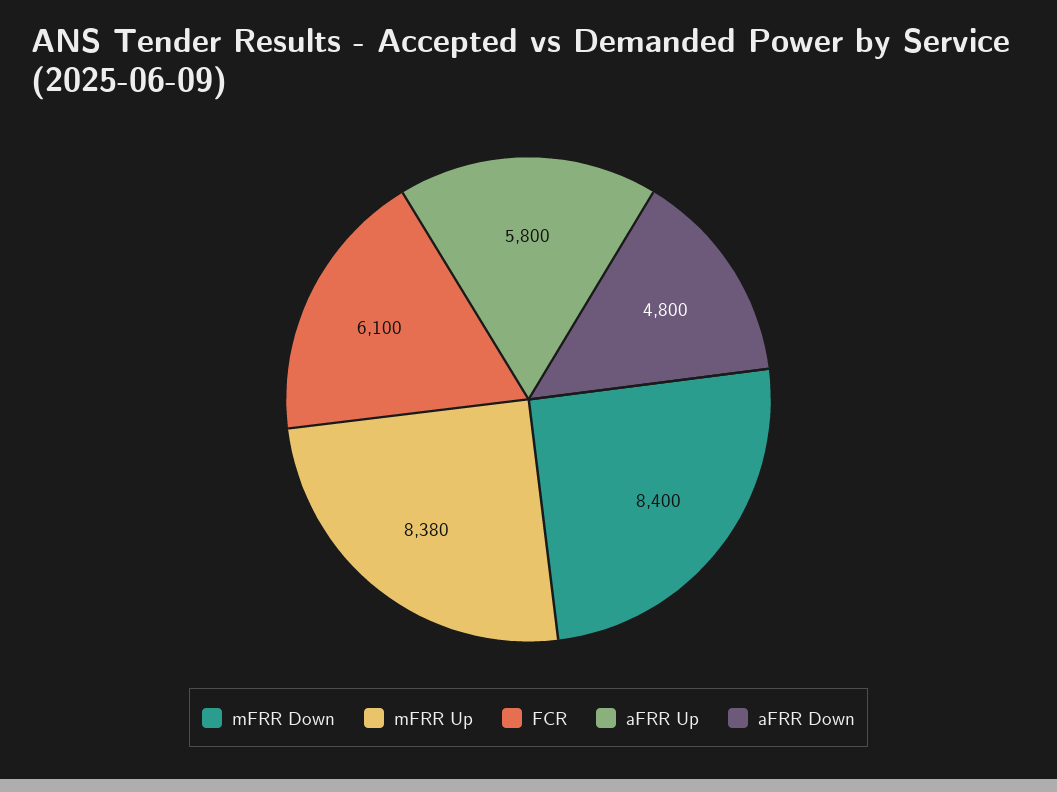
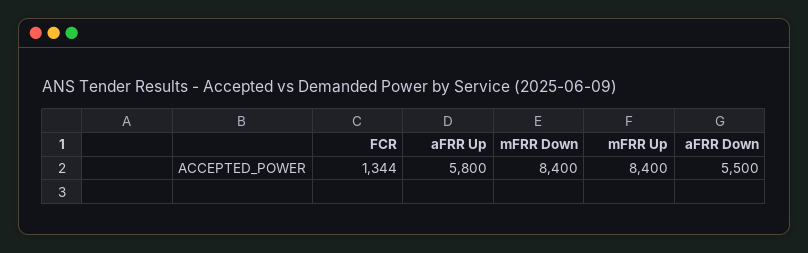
mFRR Up: 8380 -> 8400
FCR: 6100 -> 1344
aFRR Down: 4800 -> 5500

